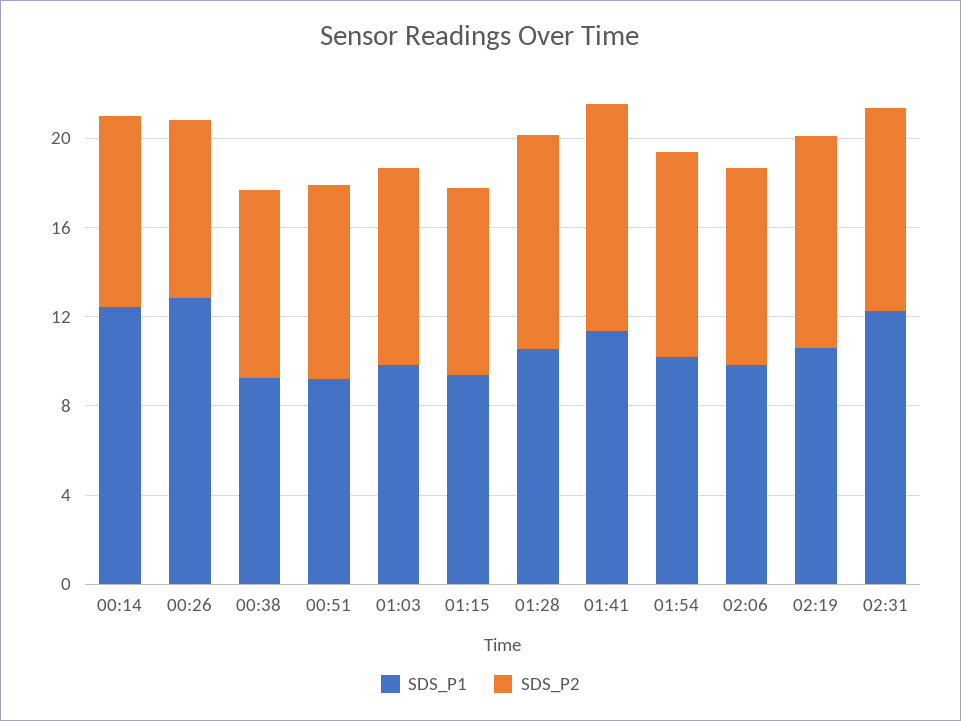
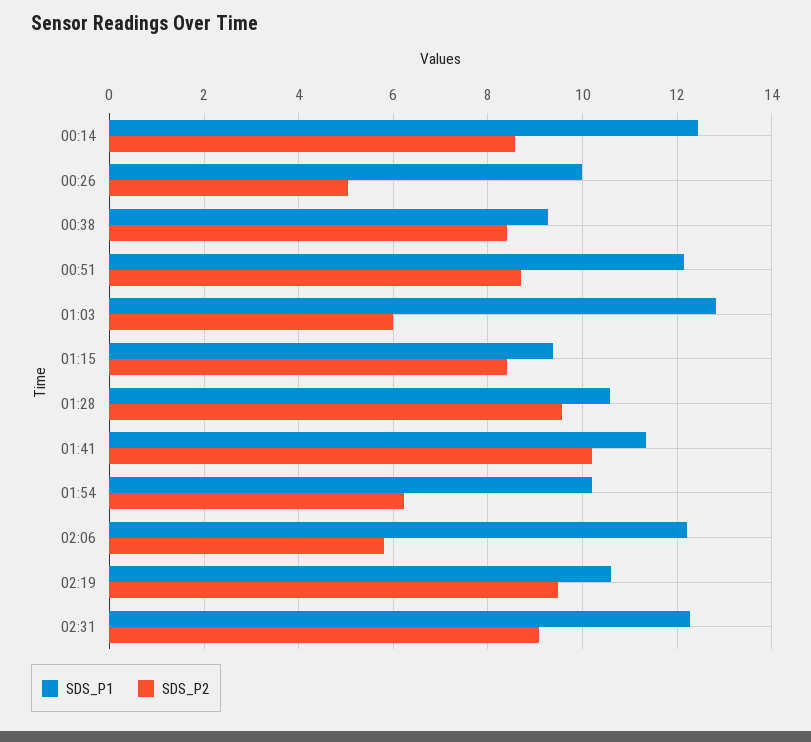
SDS_P1, 00:26: 13 -> 10
SDS_P2, 00:26: 8 -> 5
SDS_P1, 00:51: 9 -> 12.2
SDS_P1, 01:03: 10 -> 12.8
SDS_P2, 01:03: 9 -> 6
SDS_P2, 01:54: 9 -> 6.2
SDS_P1, 02:06: 10 -> 12.2
SDS_P2, 02:06: 9 -> 5.8

